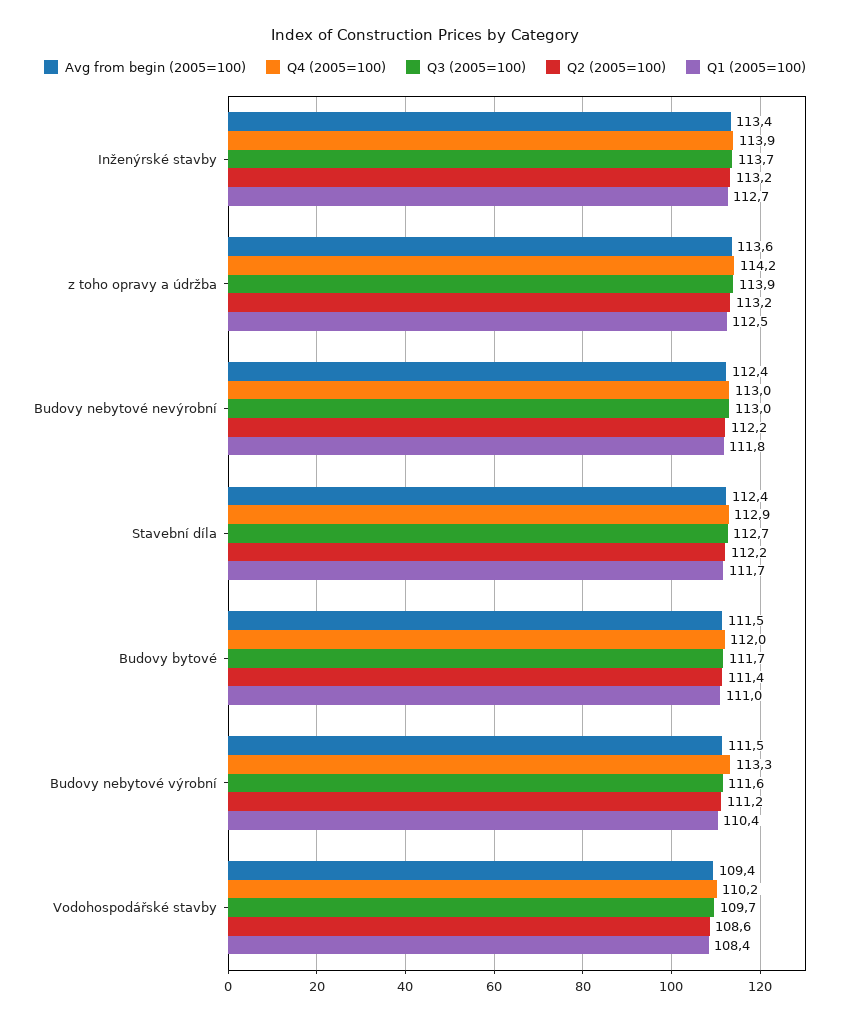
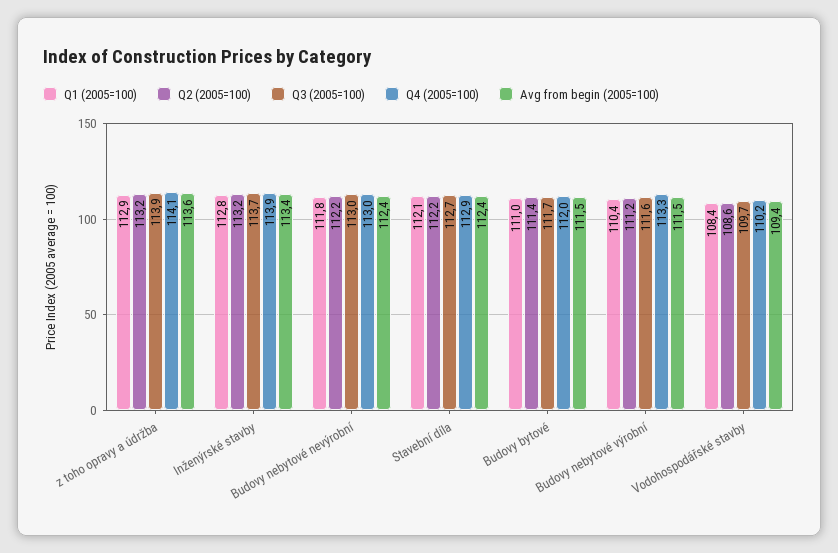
Q1 (2005=100), Inženýrské stavby: 112.7 -> 112.8
Q4 (2005=100), z toho opravy a údržba: 114.2 -> 114.1
Q1 (2005=100), z toho opravy a údržba: 112.5 -> 112.9
Q1 (2005=100), Stavební díla: 111.7 -> 112.1

